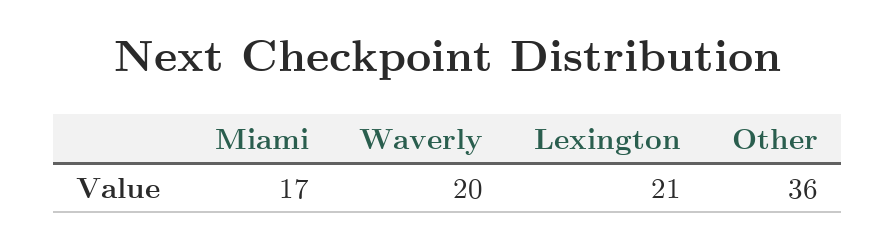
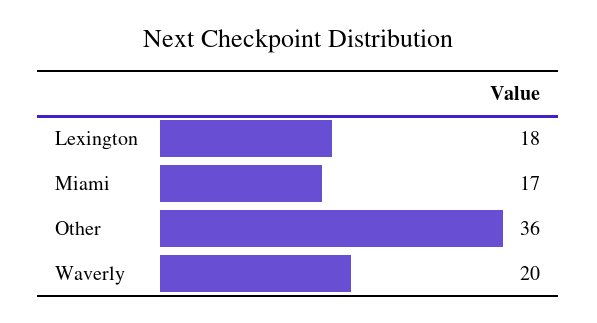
Lexington: 21 -> 18

